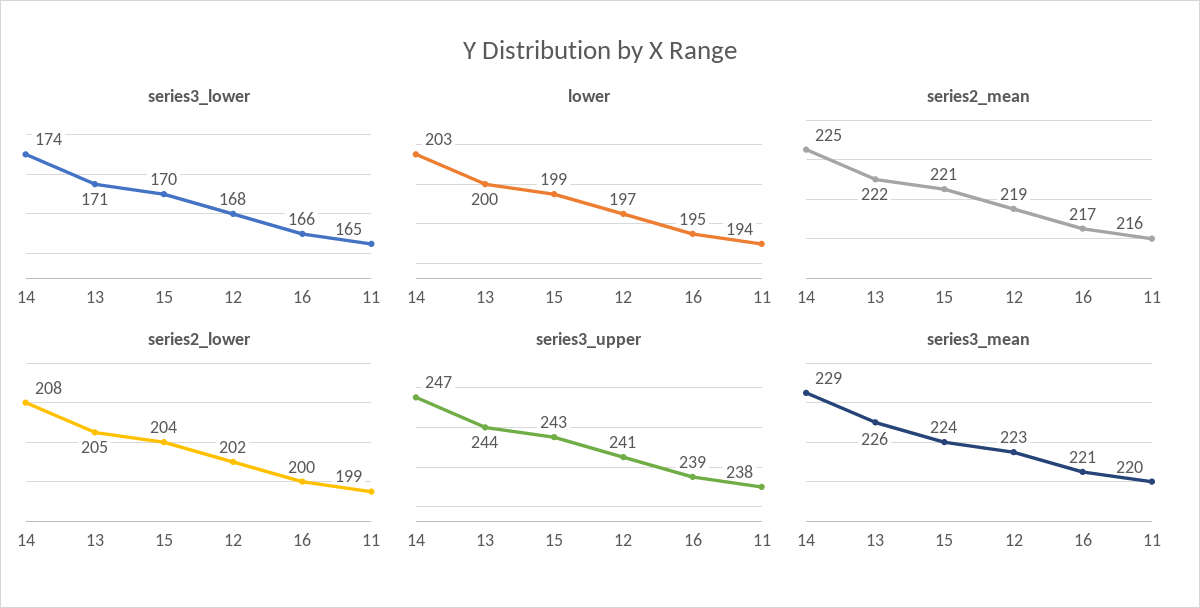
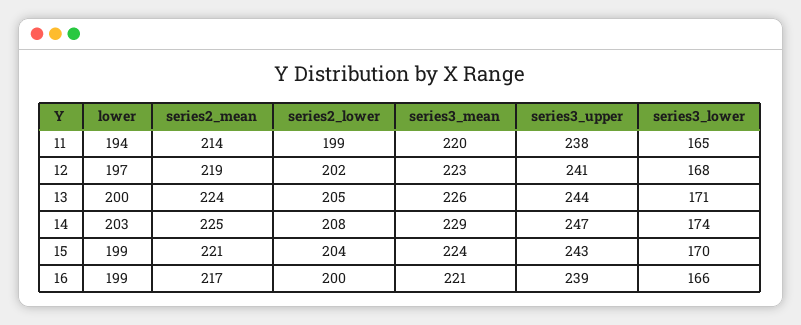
lower, 16: 195 -> 199
series2_mean, 13: 222 -> 224
series2_mean, 11: 216 -> 214

